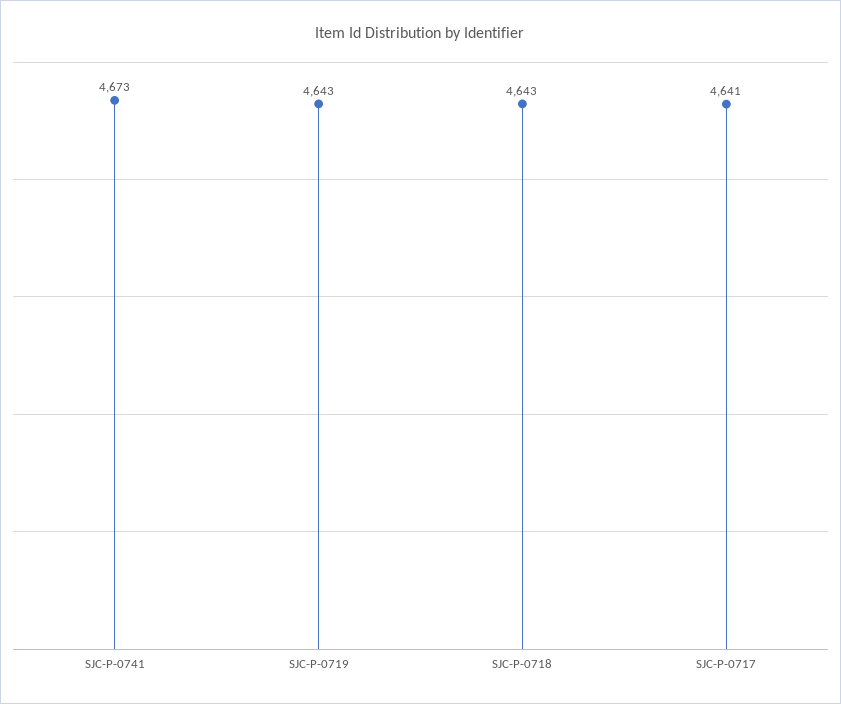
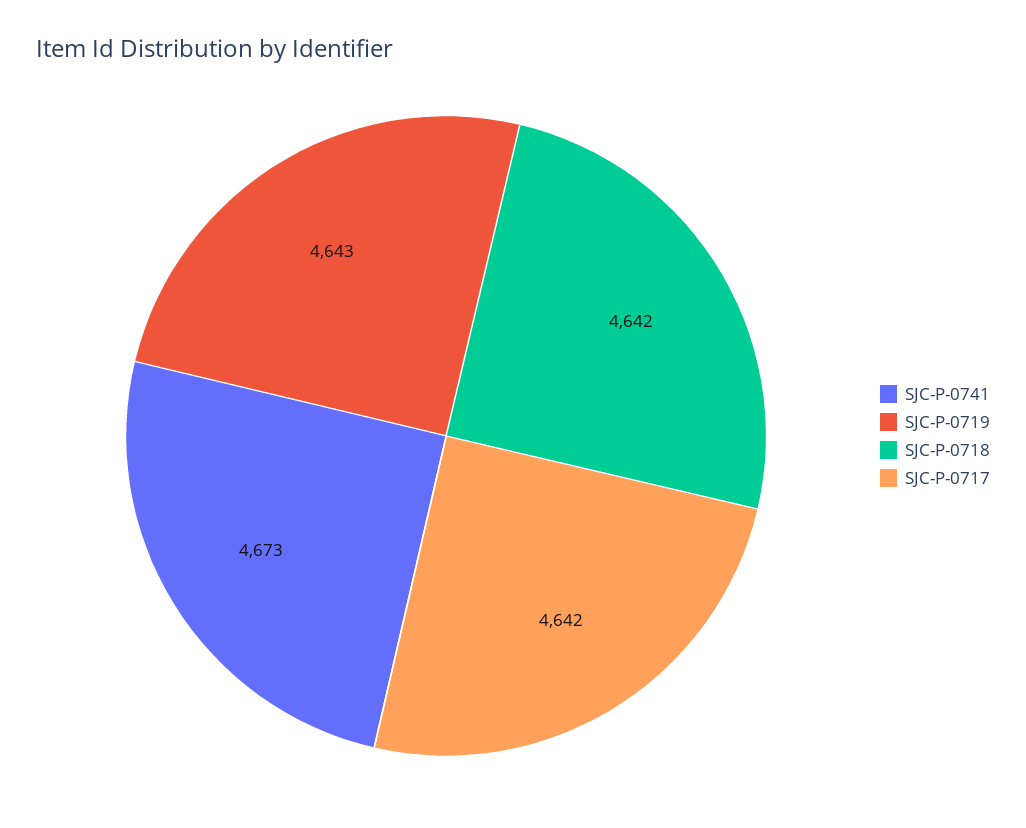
SJC-P-0718: 4643 -> 4642
SJC-P-0717: 4641 -> 4642

